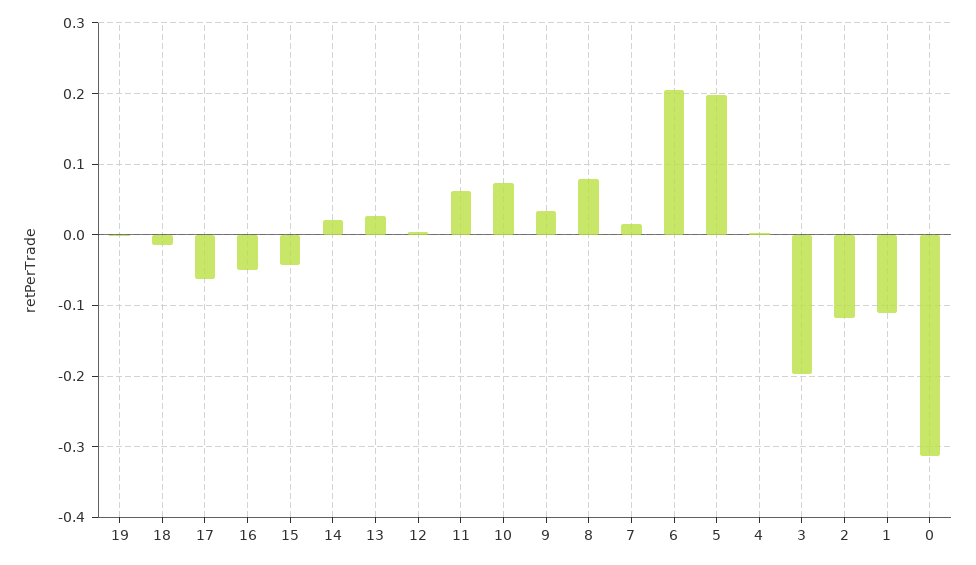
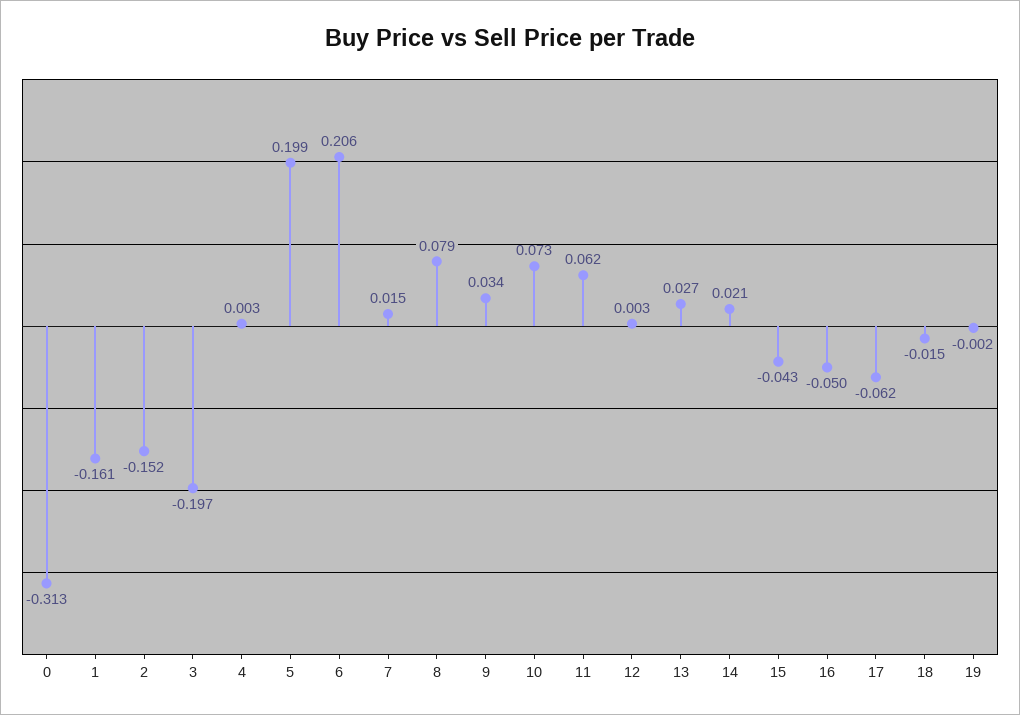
2: -0.12 -> -0.152
1: -0.11 -> -0.161

